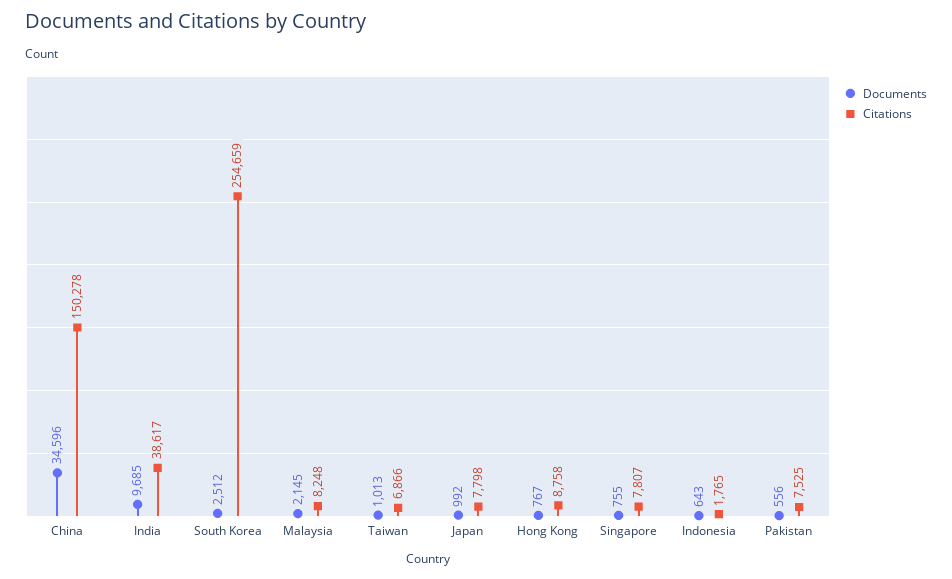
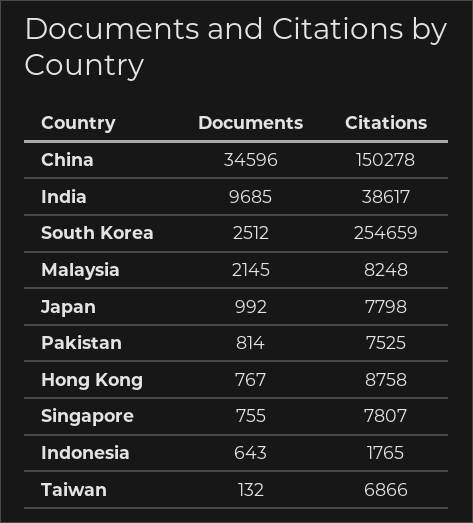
Documents, Taiwan: 1013 -> 132
Documents, Pakistan: 556 -> 814

